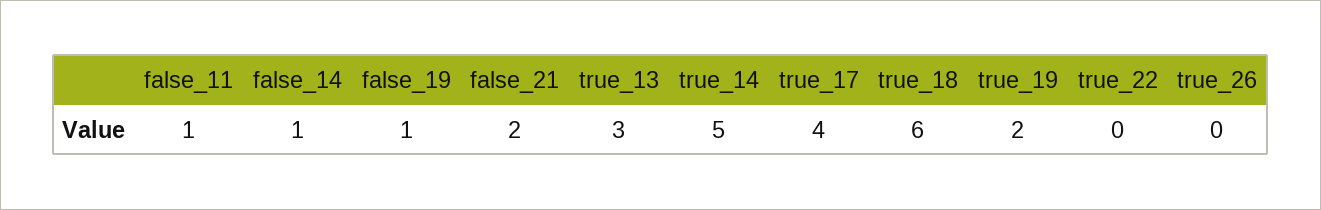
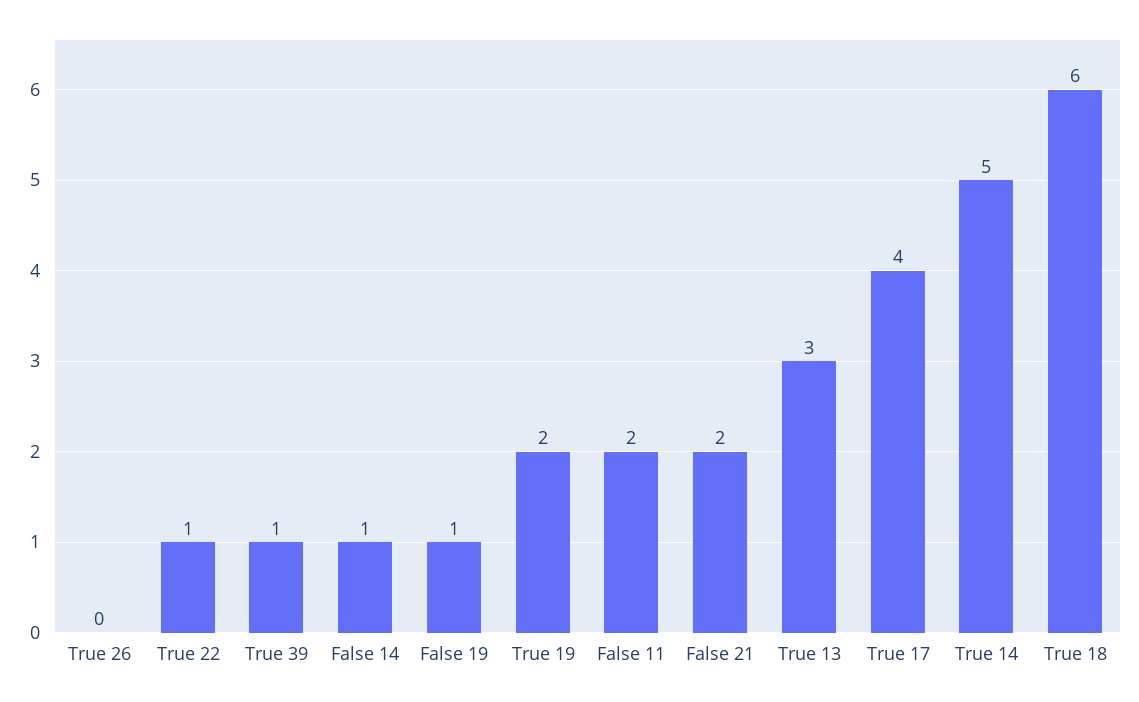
false_11: 1 -> 2
true_22: 0 -> 1
True 39: none -> 1

